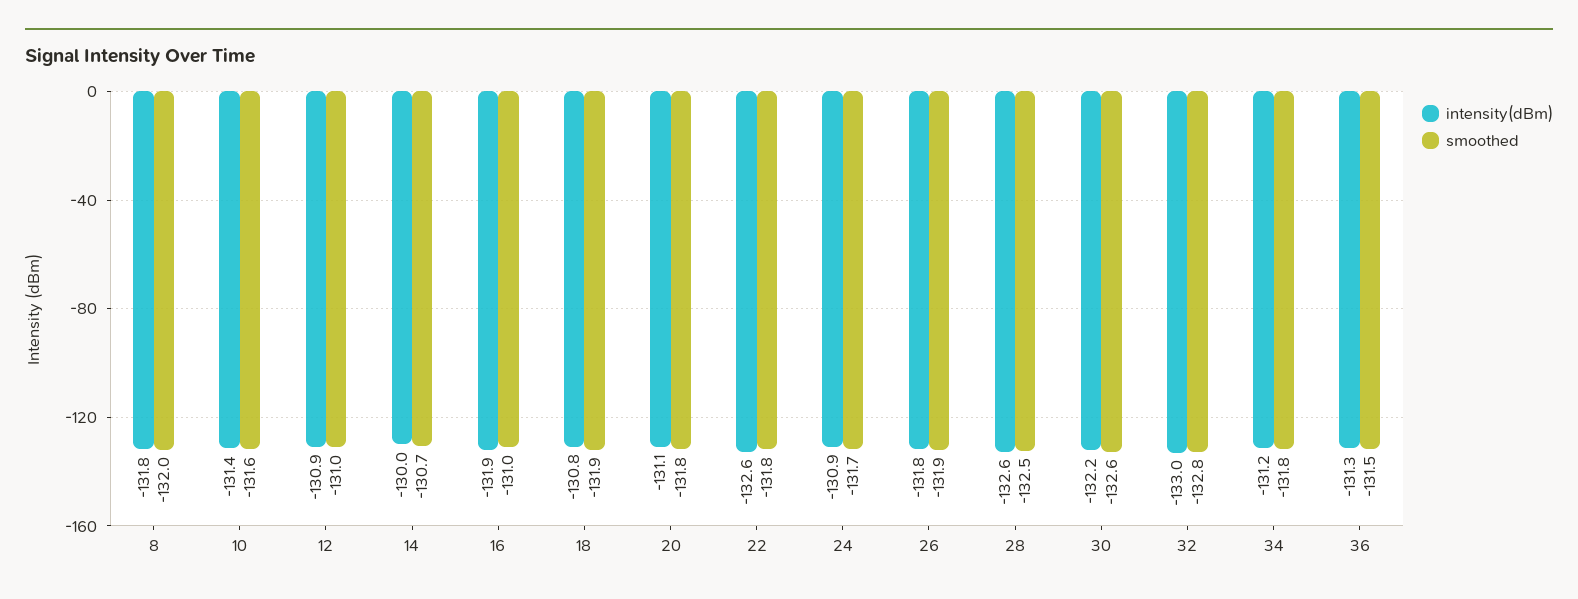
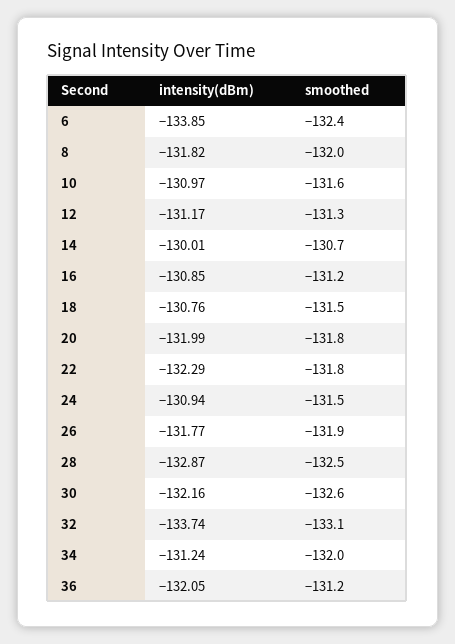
intensity(dBm), 10: -131.4 -> -130.97
intensity(dBm), 12: -130.9 -> -131.17
smoothed, 12: -131 -> -131.3
intensity(dBm), 16: -131.9 -> -130.85
smoothed, 16: -131 -> -131.2
smoothed, 18: -131.9 -> -131.5
intensity(dBm), 20: -131.1 -> -131.99
intensity(dBm), 22: -132.6 -> -132.29
smoothed, 24: -131.7 -> -131.5
intensity(dBm), 28: -132.6 -> -132.87
intensity(dBm), 32: -133 -> -133.74
smoothed, 32: -132.8 -> -133.1
smoothed, 34: -131.8 -> -132
intensity(dBm), 36: -131.3 -> -132.05
smoothed, 36: -131.5 -> -131.2
intensity(dBm), 6: none -> -133.85
smoothed, 6: none -> -132.4

